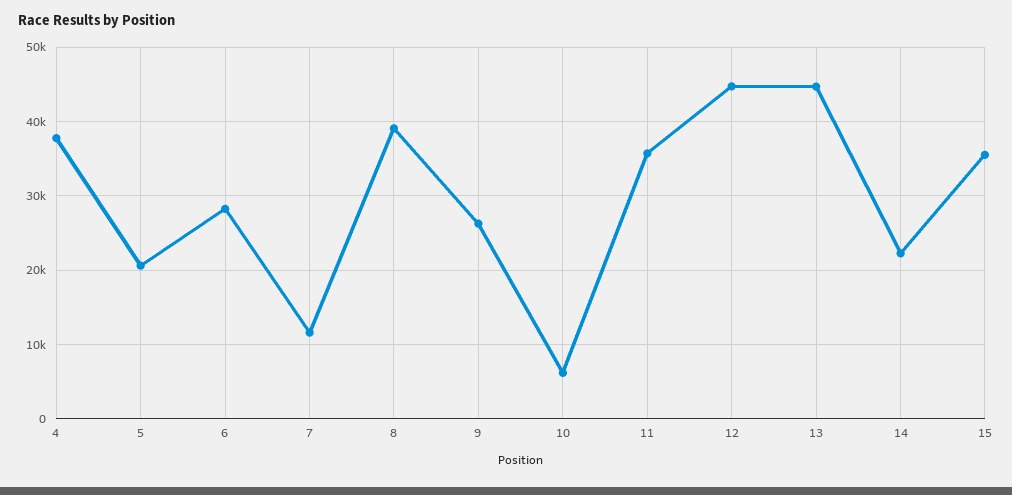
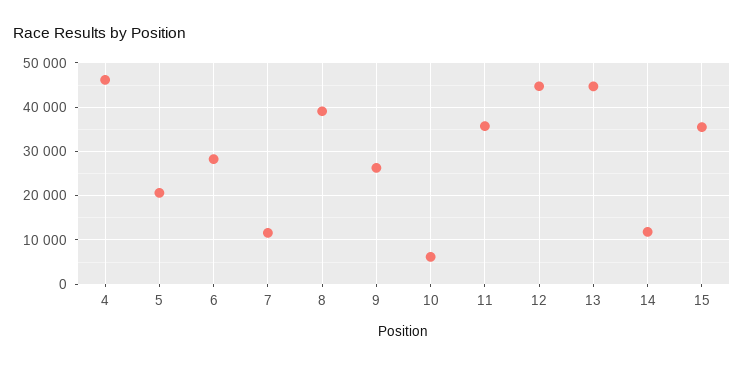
4: 38000 -> 46000
14: 22000 -> 12000

